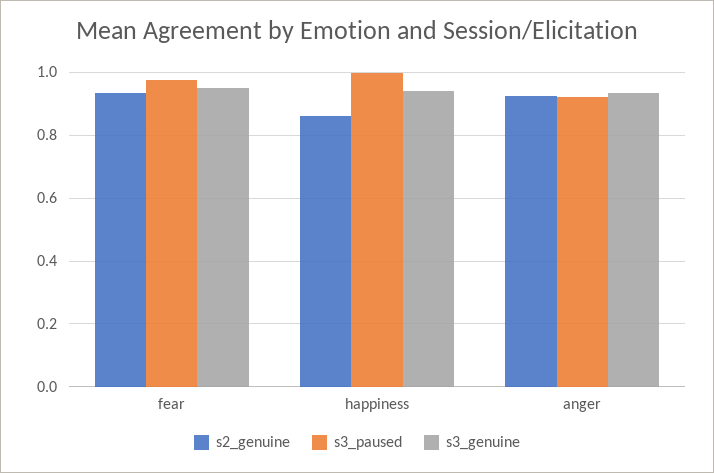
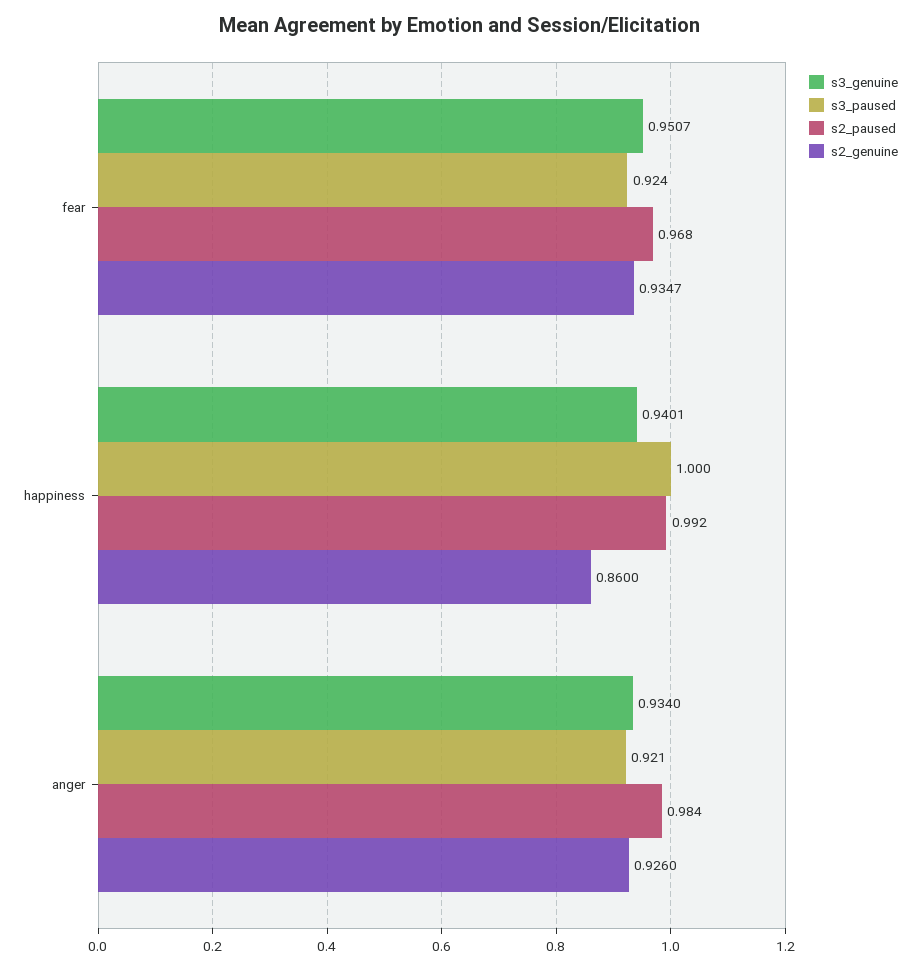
s3_paused, fear: 0.98 -> 0.924
s2_paused, fear: none -> 0.968
s2_paused, happiness: none -> 0.992
s2_paused, anger: none -> 0.984

